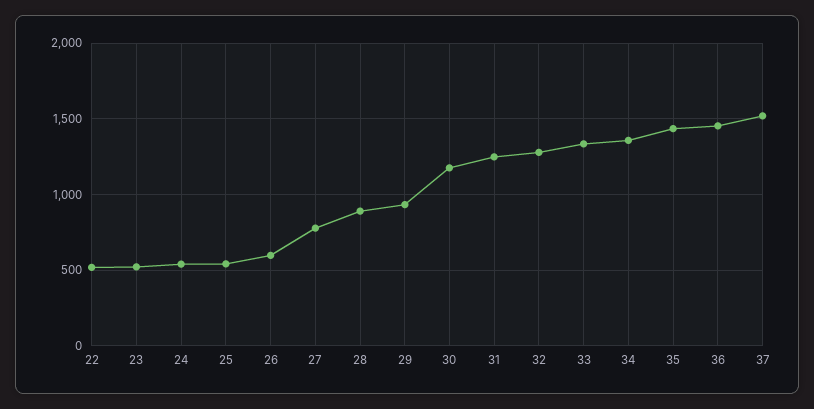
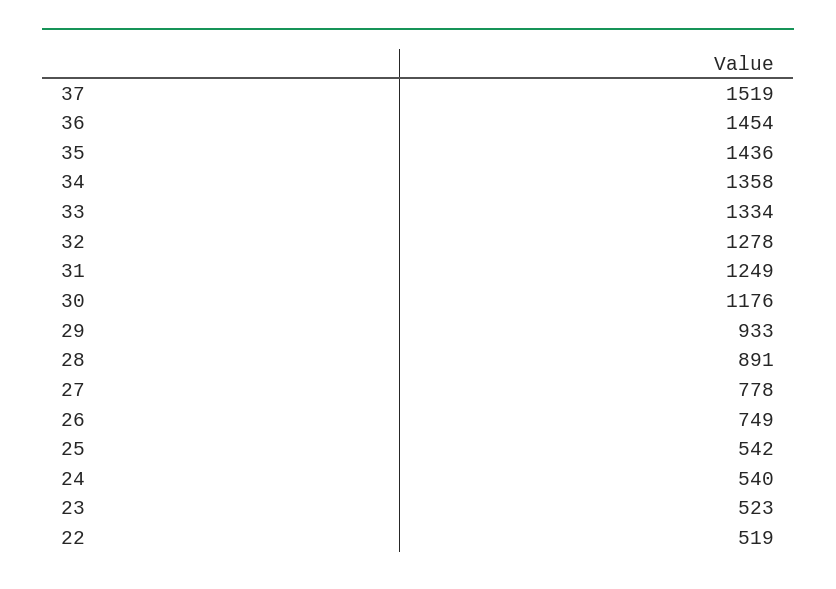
26: 600 -> 749

